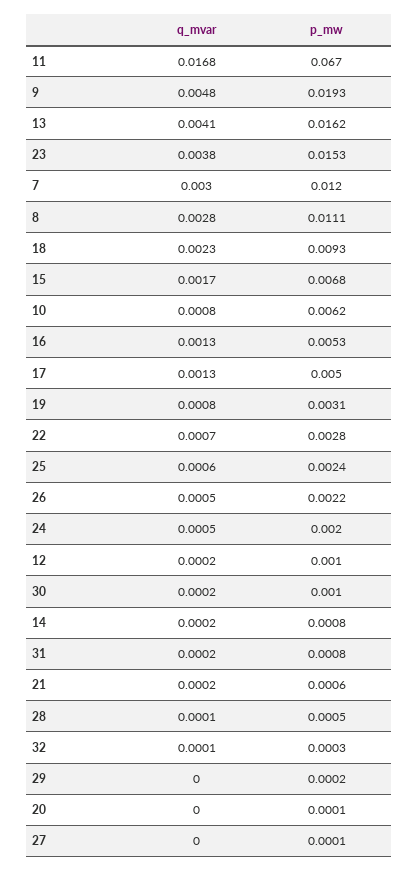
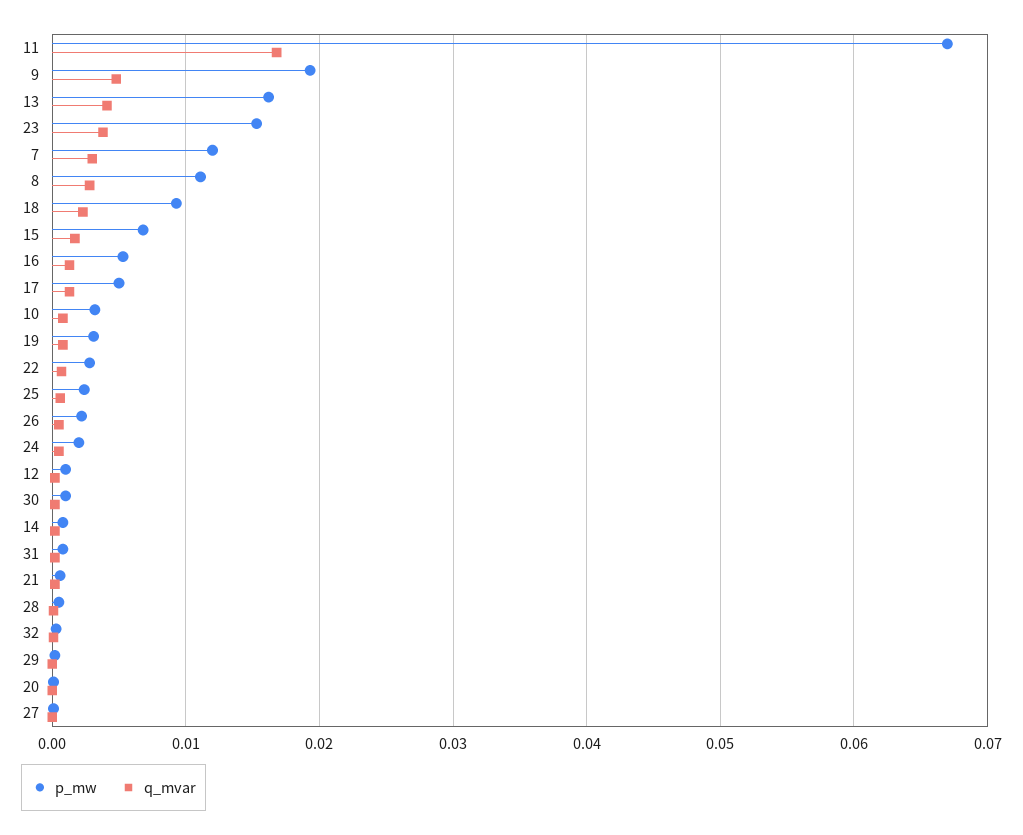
p_mw, 10: 0.0062 -> 0.003

